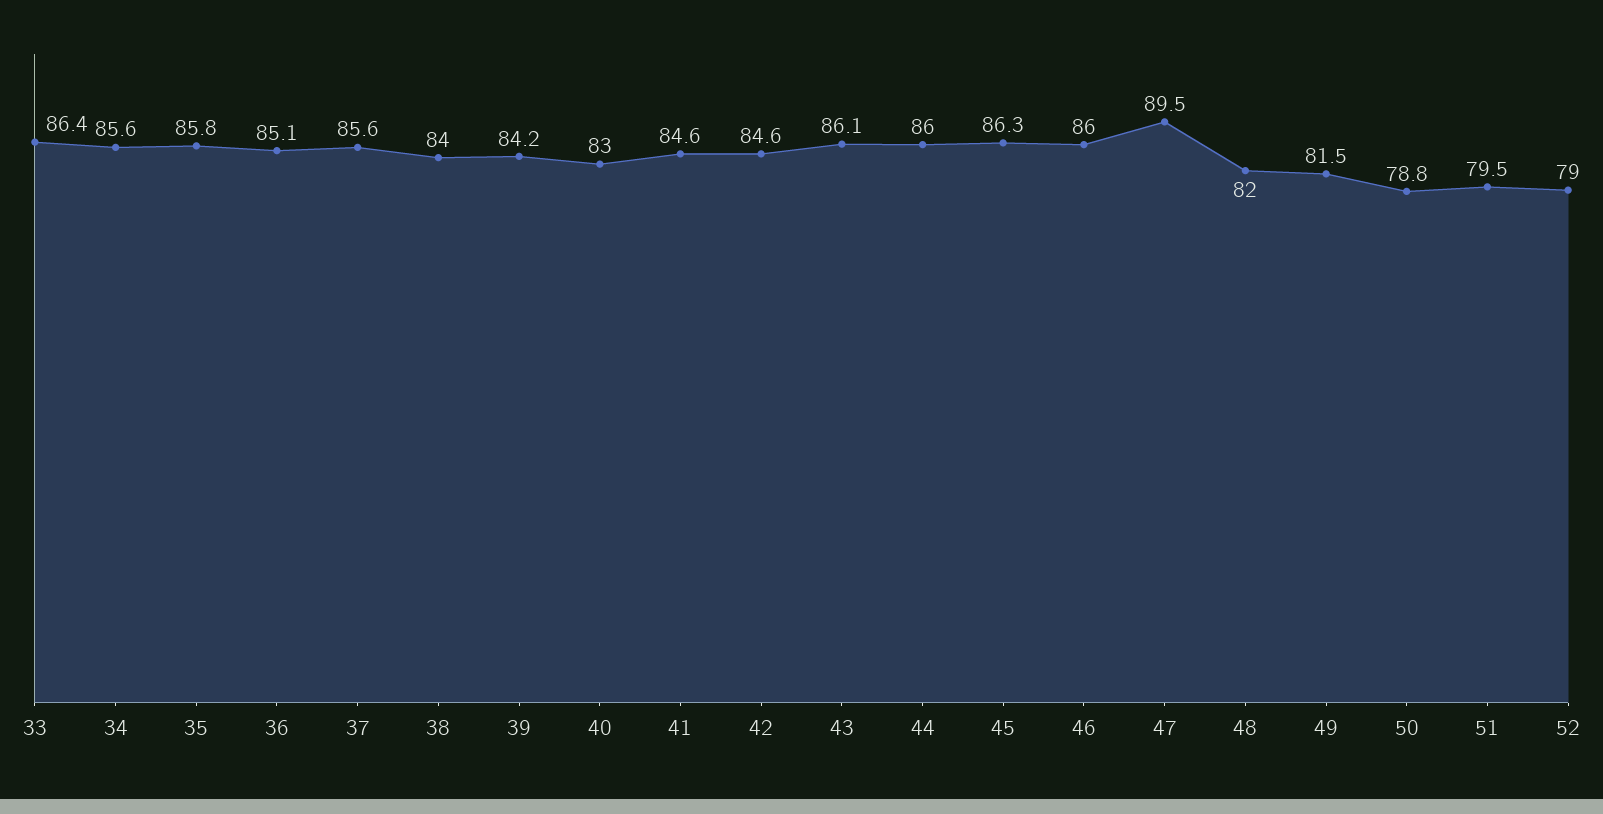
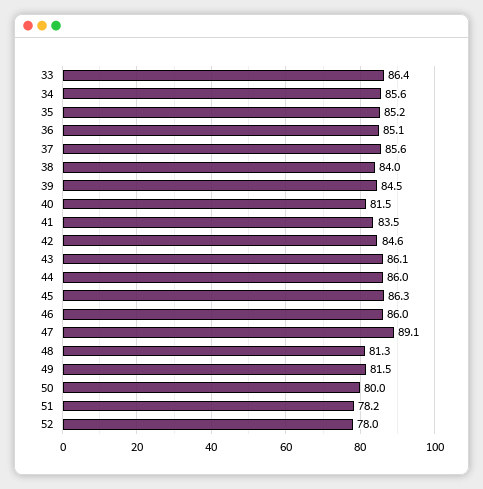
35: 85.8 -> 85.2
39: 84.2 -> 84.5
40: 83 -> 81.5
41: 84.6 -> 83.5
47: 89.5 -> 89.1
48: 82 -> 81.3
50: 78.8 -> 80
51: 79.5 -> 78.2
52: 79 -> 78

